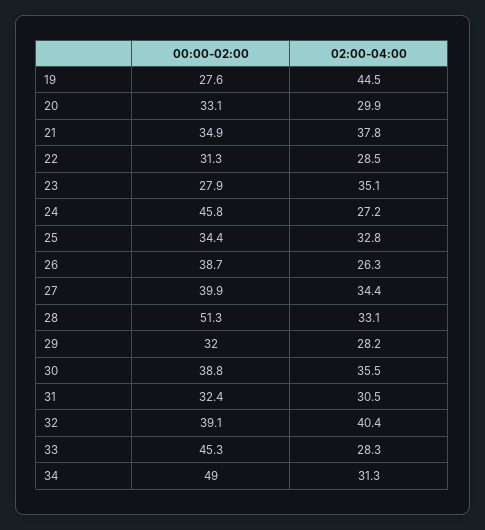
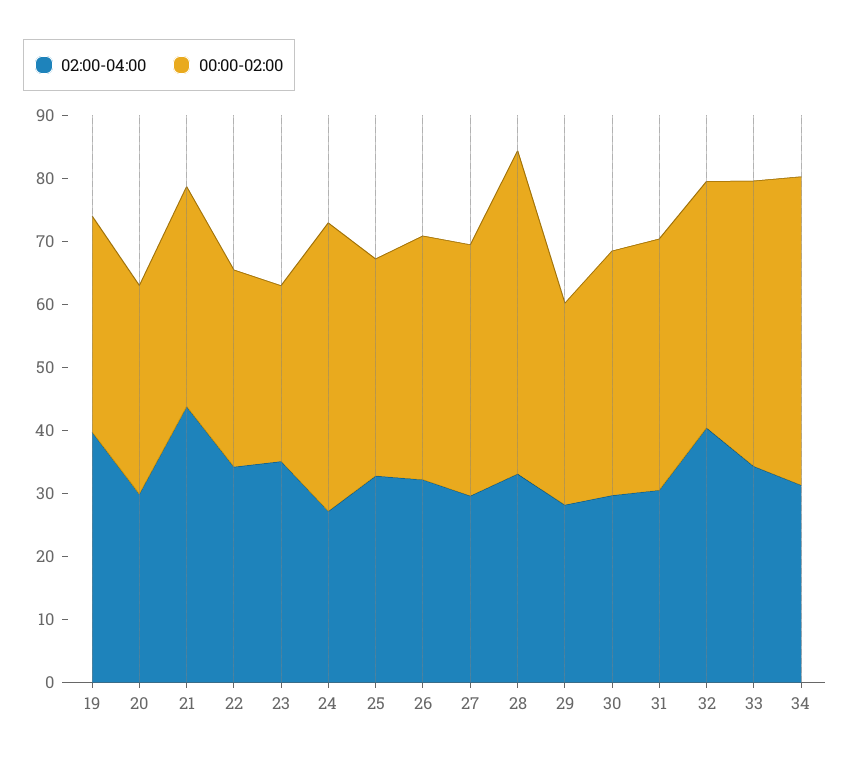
00:00-02:00, 19: 27.6 -> 34
02:00-04:00, 19: 44.5 -> 40
02:00-04:00, 21: 37.8 -> 44
02:00-04:00, 22: 28.5 -> 34
02:00-04:00, 26: 26.3 -> 32
02:00-04:00, 27: 34.4 -> 30
02:00-04:00, 30: 35.5 -> 30
00:00-02:00, 31: 32.4 -> 40
02:00-04:00, 33: 28.3 -> 34

